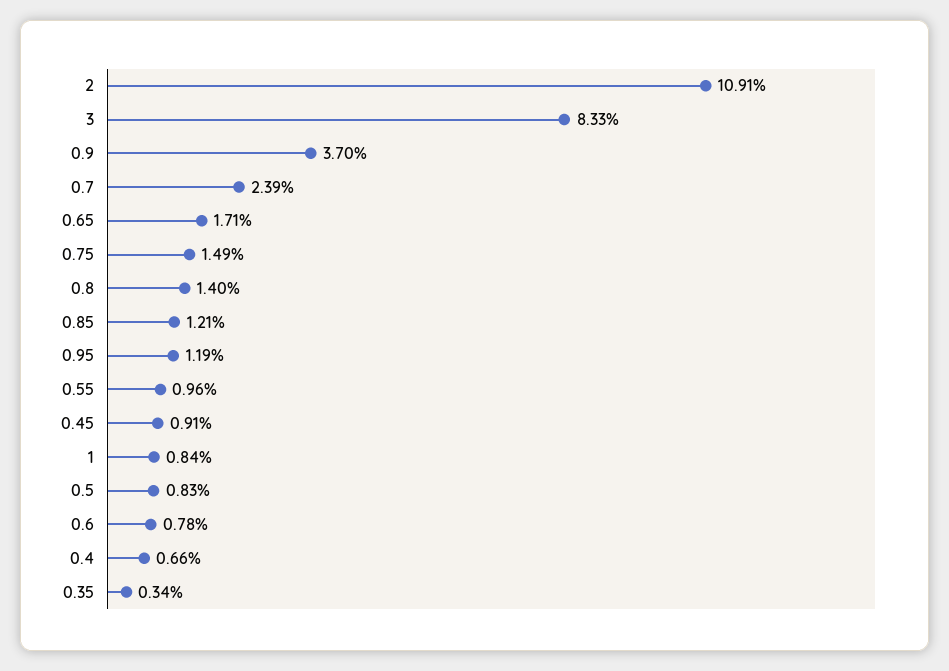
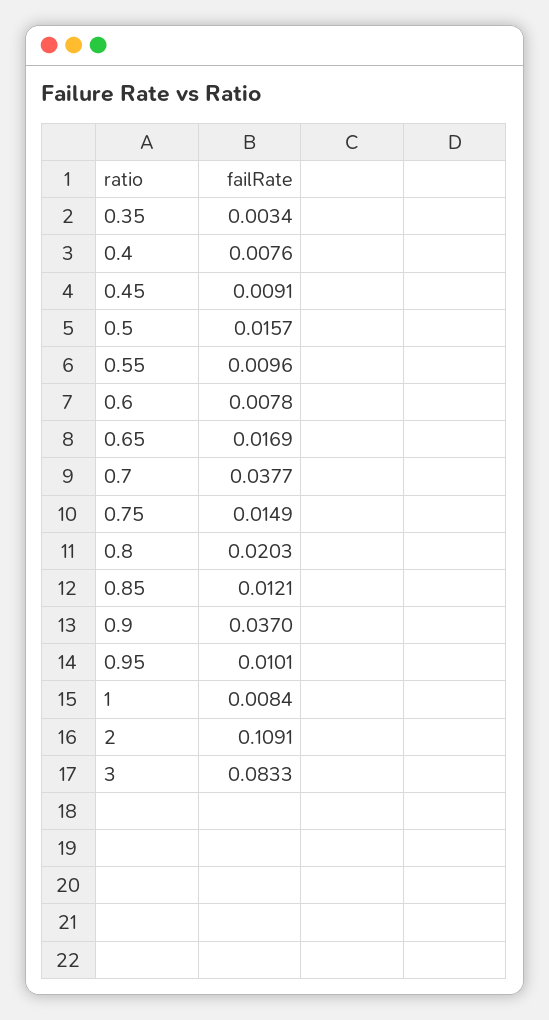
0.7: 0.0239 -> 0.0377
0.65: 0.0171 -> 0.0169
0.8: 0.014 -> 0.0203
0.95: 0.0119 -> 0.0101
0.5: 0.0083 -> 0.0157
0.4: 0.0066 -> 0.0076

